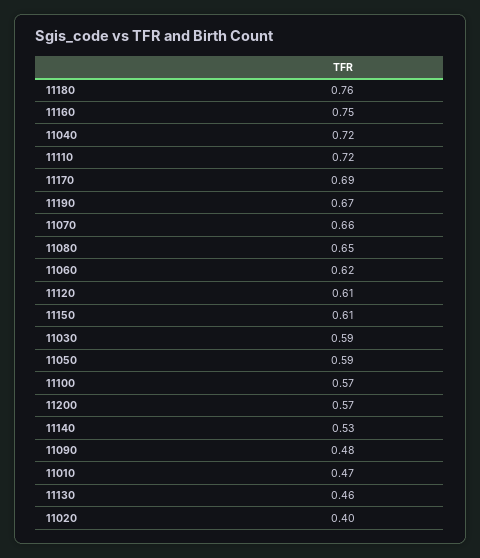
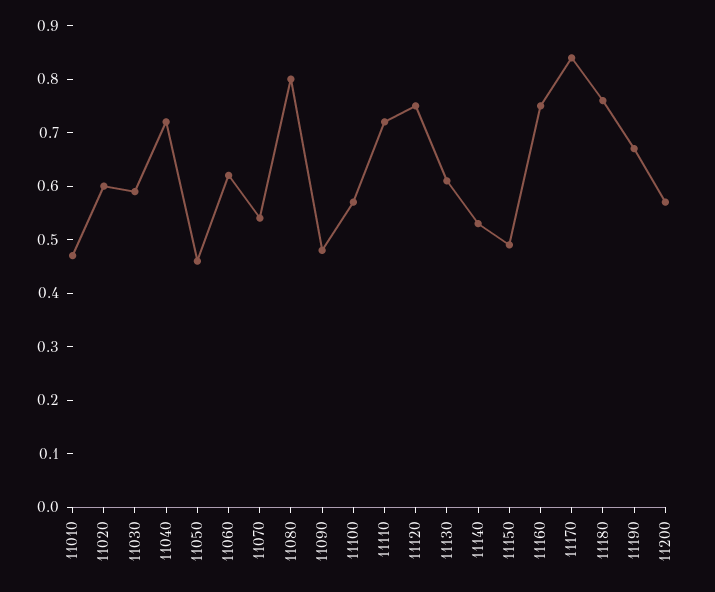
11170: 0.69 -> 0.85
11070: 0.66 -> 0.55
11080: 0.65 -> 0.8
11120: 0.61 -> 0.75
11150: 0.61 -> 0.5
11050: 0.59 -> 0.45
11130: 0.46 -> 0.6
11020: 0.4 -> 0.6

